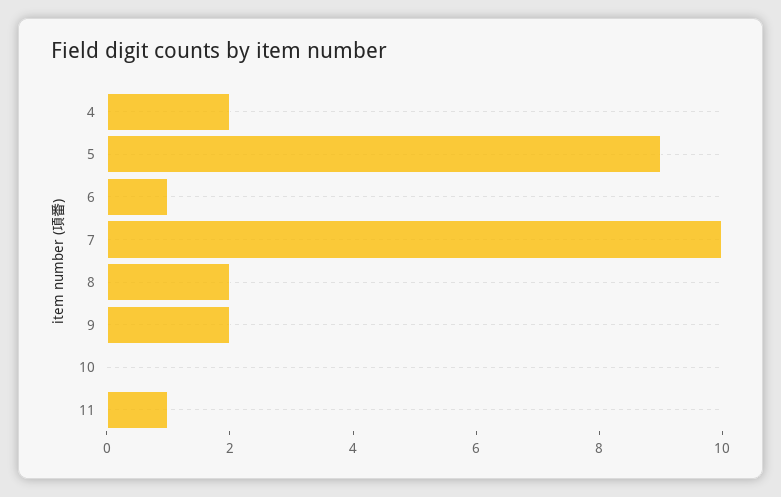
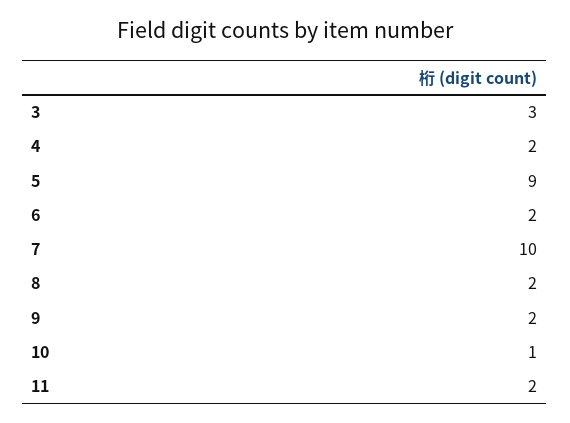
6: 1 -> 2
10: 0 -> 1
11: 1 -> 2
3: none -> 3

